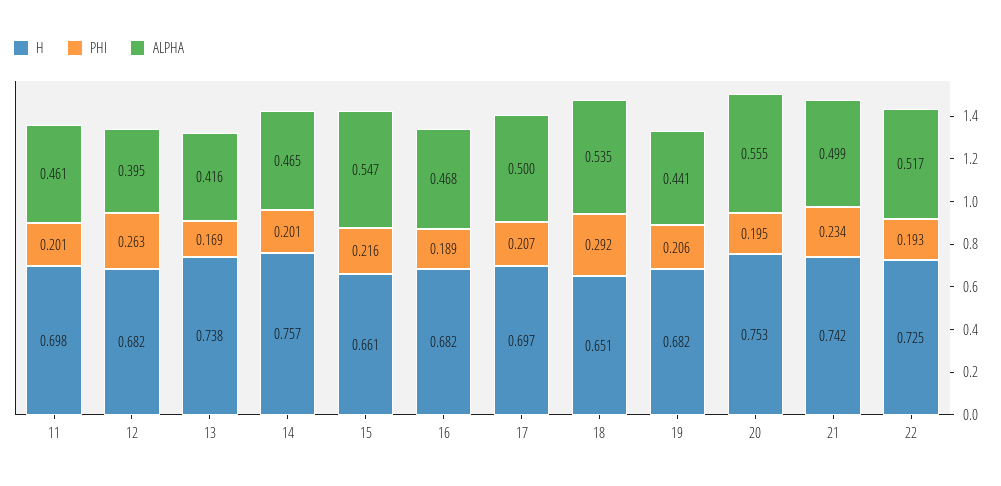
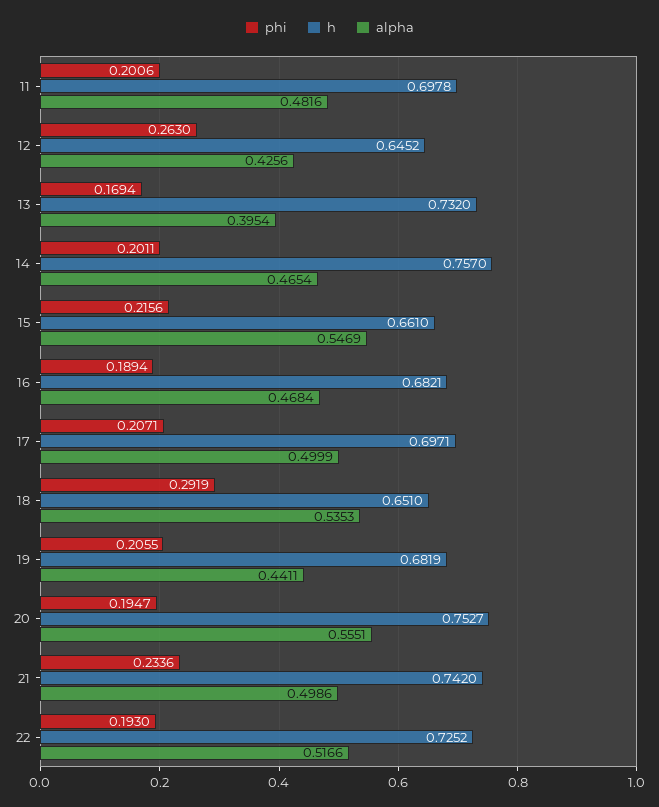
ALPHA, 11: 0.461 -> 0.4816
H, 12: 0.682 -> 0.6452
ALPHA, 12: 0.395 -> 0.4256
H, 13: 0.738 -> 0.732
ALPHA, 13: 0.416 -> 0.3954

